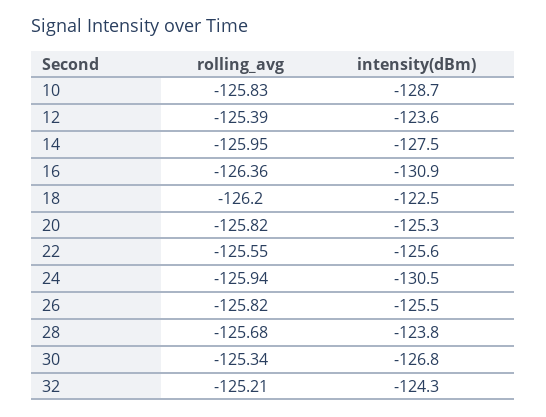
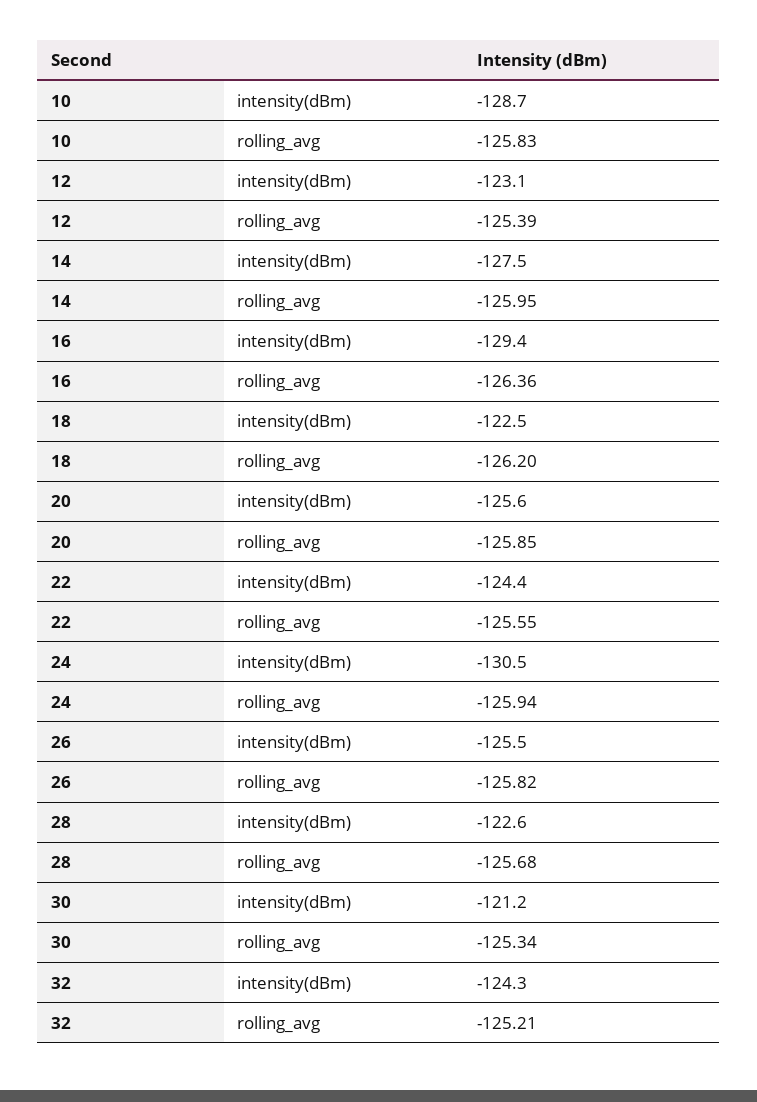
intensity(dBm), 12: -123.6 -> -123.1
intensity(dBm), 16: -130.9 -> -129.4
rolling_avg, 20: -125.82 -> -125.85
intensity(dBm), 20: -125.3 -> -125.6
intensity(dBm), 22: -125.6 -> -124.4
intensity(dBm), 28: -123.8 -> -122.6
intensity(dBm), 30: -126.8 -> -121.2

